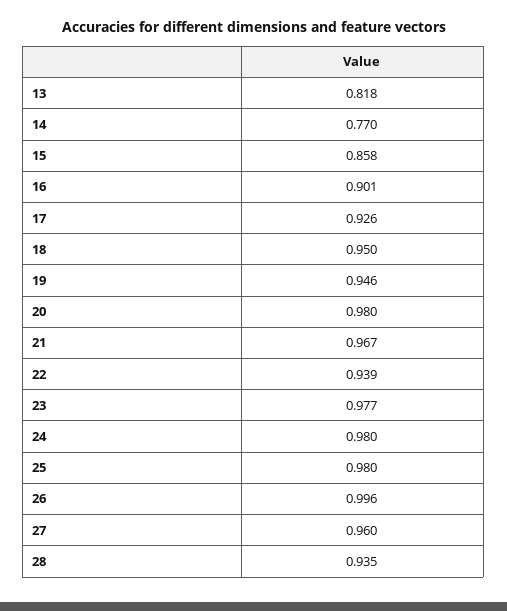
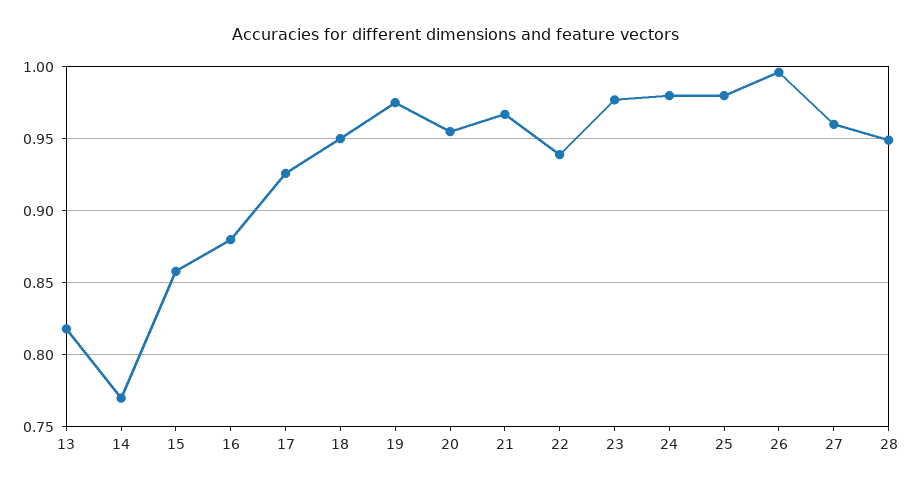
16: 0.901 -> 0.88
19: 0.946 -> 0.975
20: 0.98 -> 0.955
28: 0.935 -> 0.95

